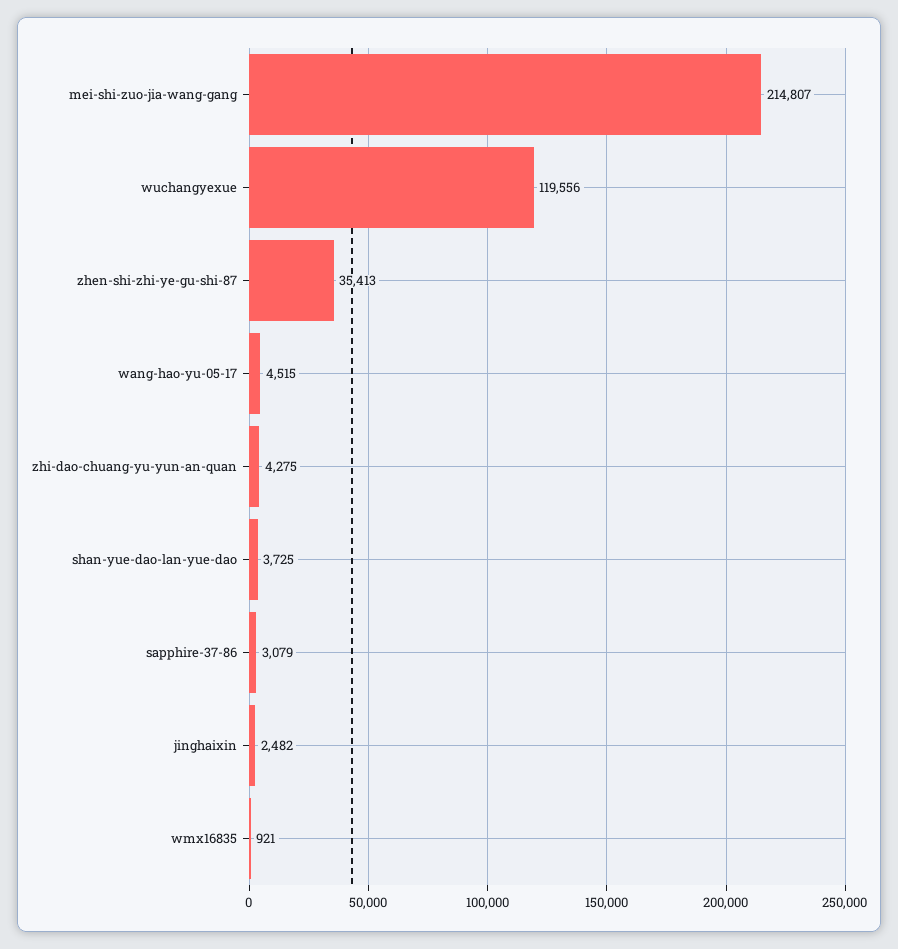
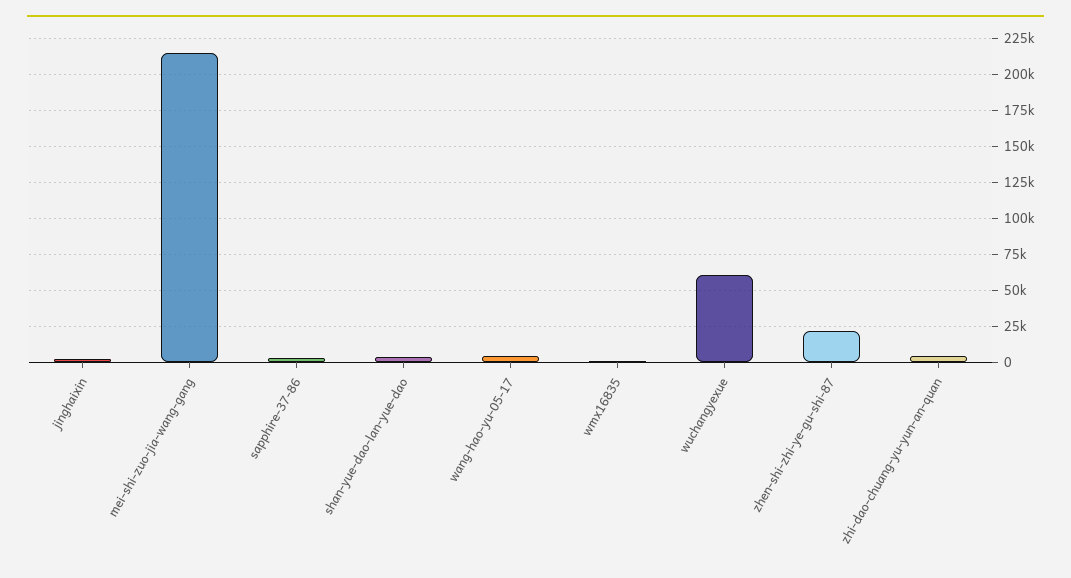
wuchangyexue: 119556 -> 60000
zhen-shi-zhi-ye-gu-shi-87: 35413 -> 20000

